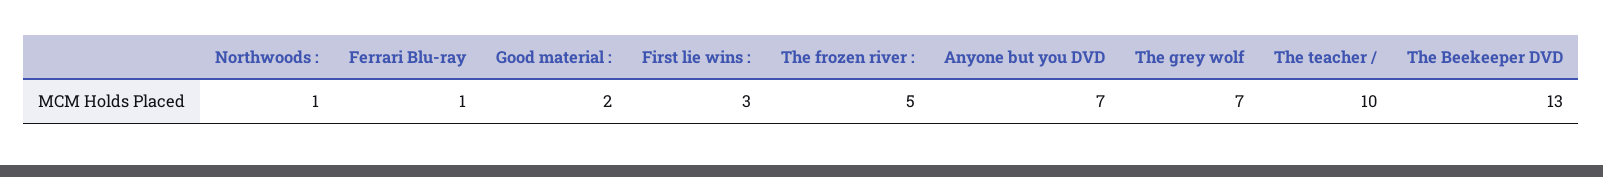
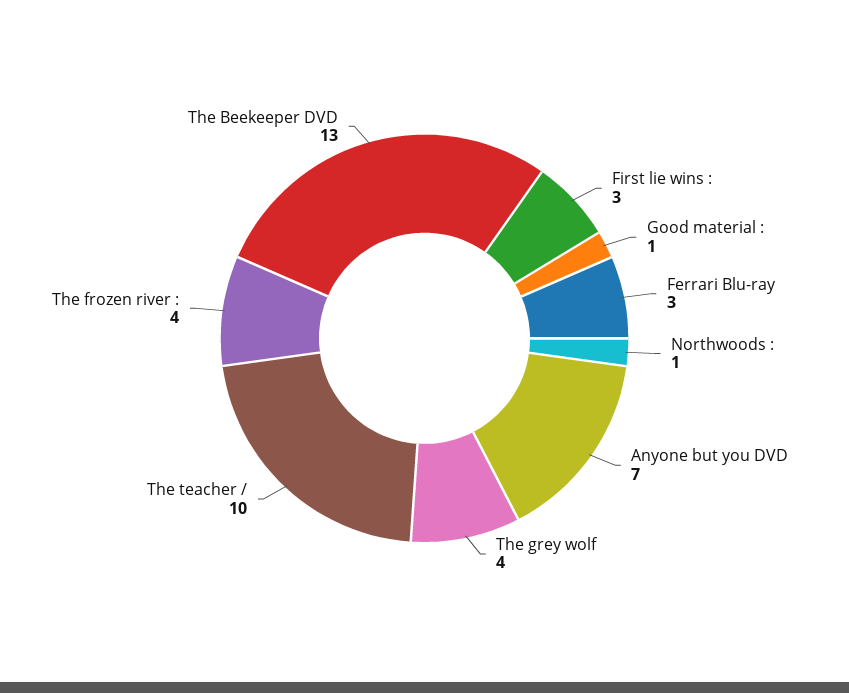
Ferrari Blu-ray: 1 -> 3
Good material :: 2 -> 1
The frozen river :: 5 -> 4
The grey wolf: 7 -> 4

